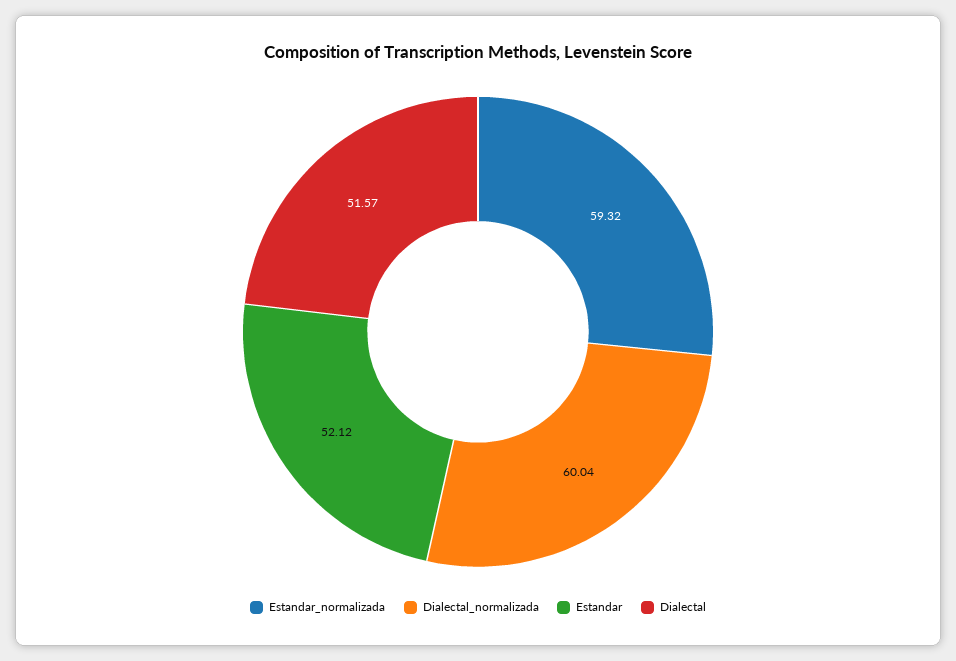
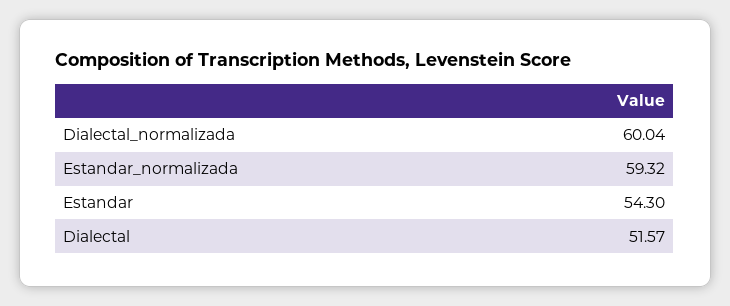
Estandar: 52.12 -> 54.3

